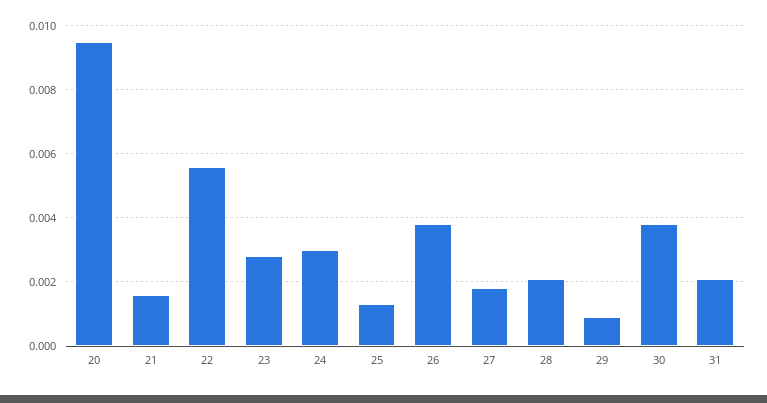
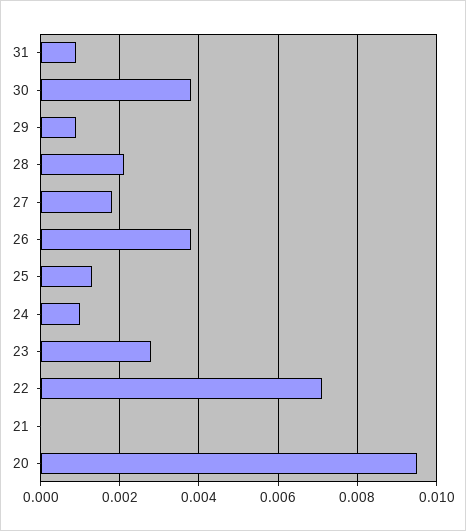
21: 0.0015 -> 0
22: 0.0055 -> 0.007
24: 0.003 -> 0.001
31: 0.002 -> 0.001

